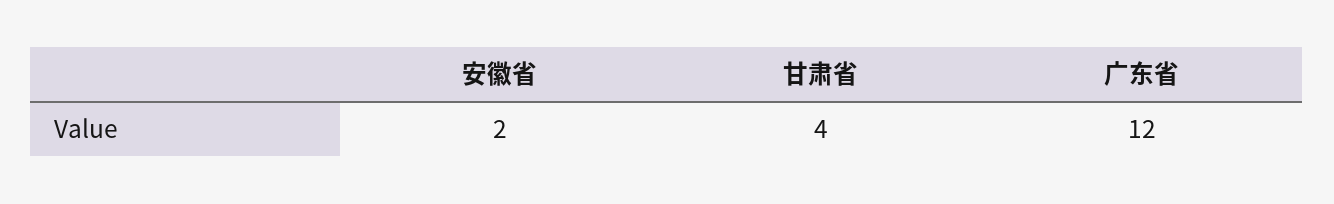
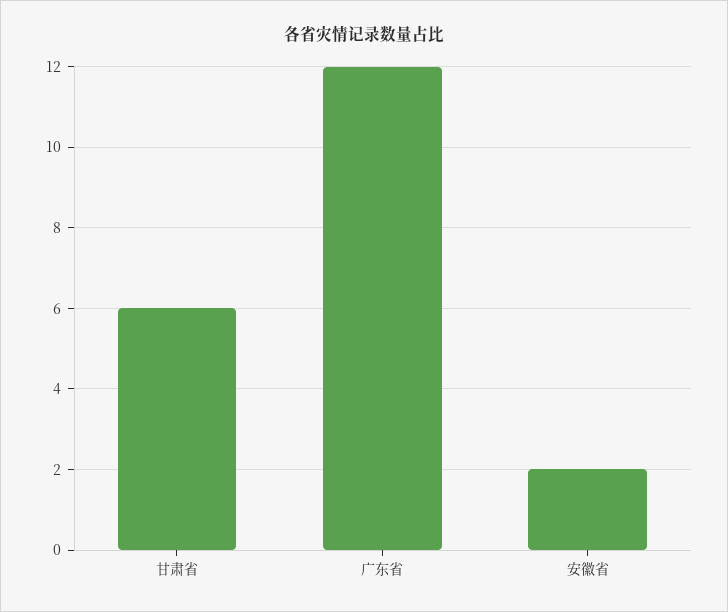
甘肃省: 4 -> 6

